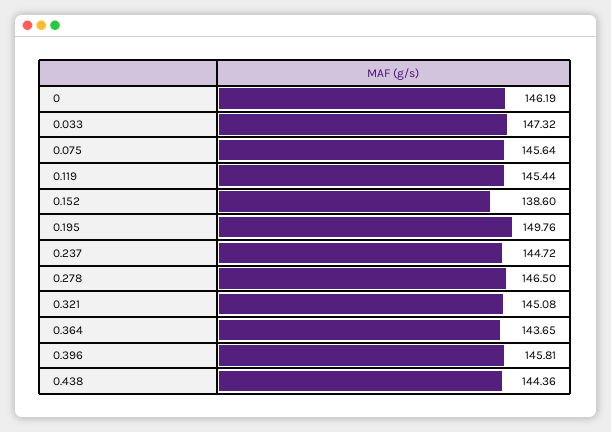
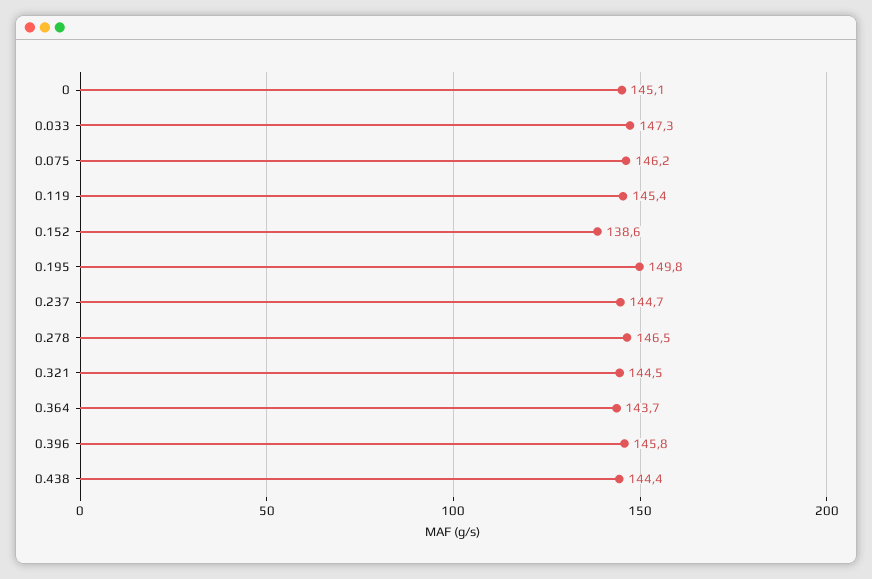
0: 146.19 -> 145.1
0.075: 145.64 -> 146.2
0.321: 145.08 -> 144.5

